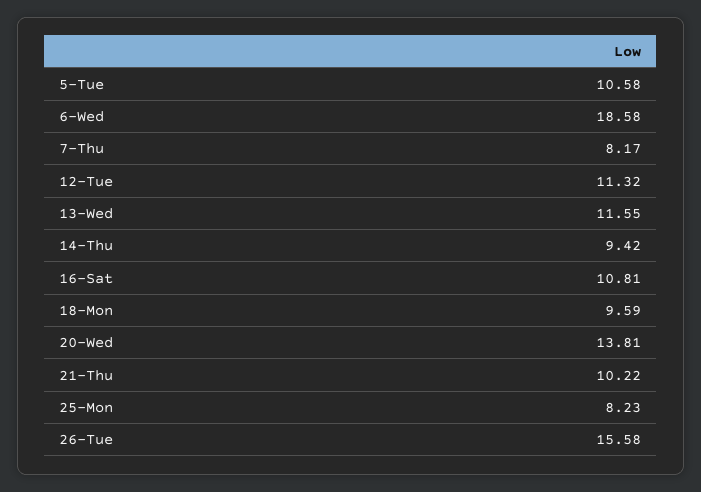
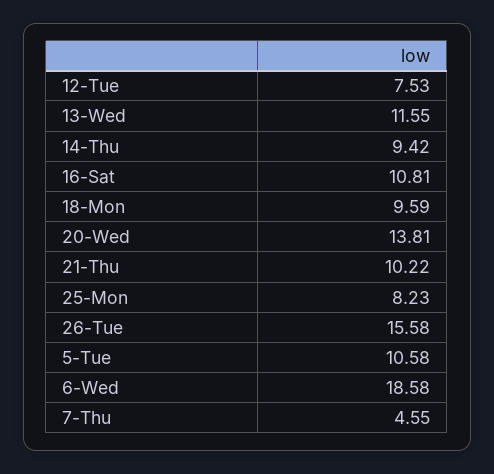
7-Thu: 8.17 -> 4.55
12-Tue: 11.32 -> 7.53

